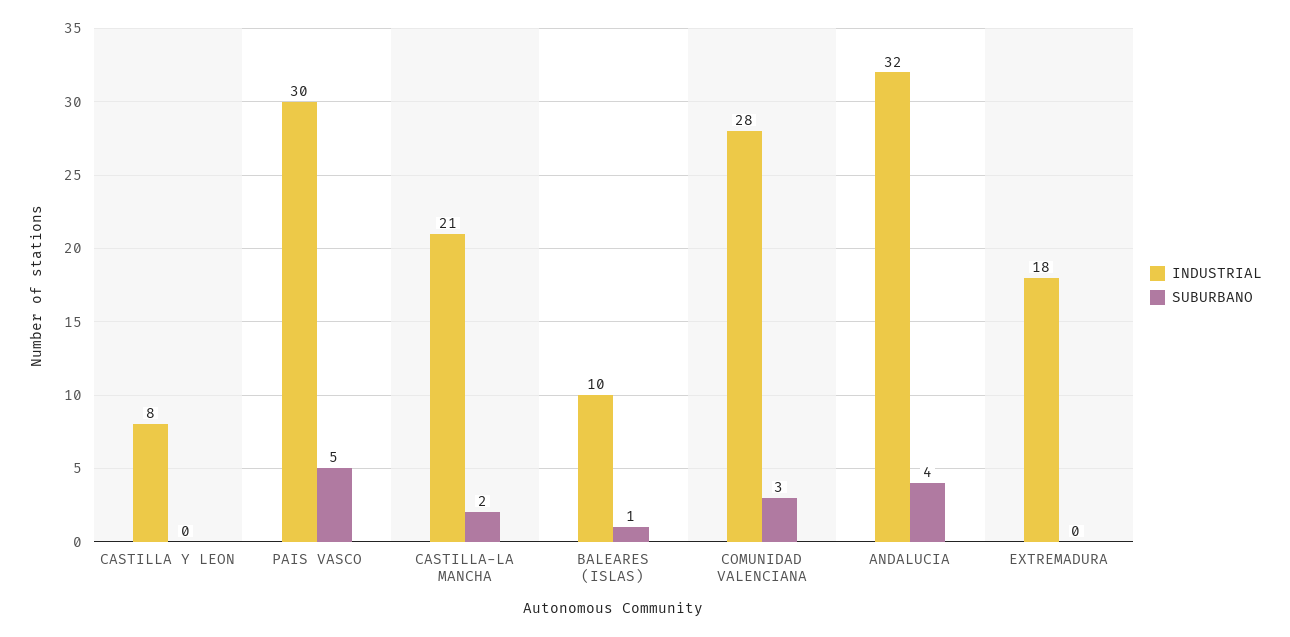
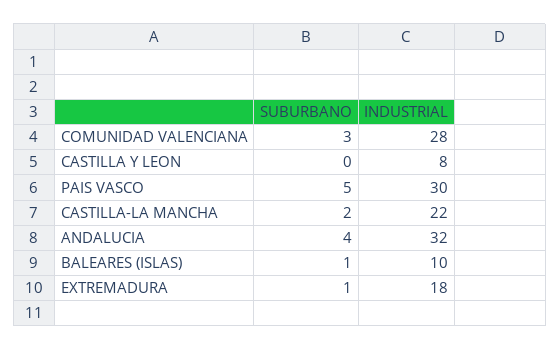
INDUSTRIAL, CASTILLA-LA MANCHA: 21 -> 22
SUBURBANO, EXTREMADURA: 0 -> 1

